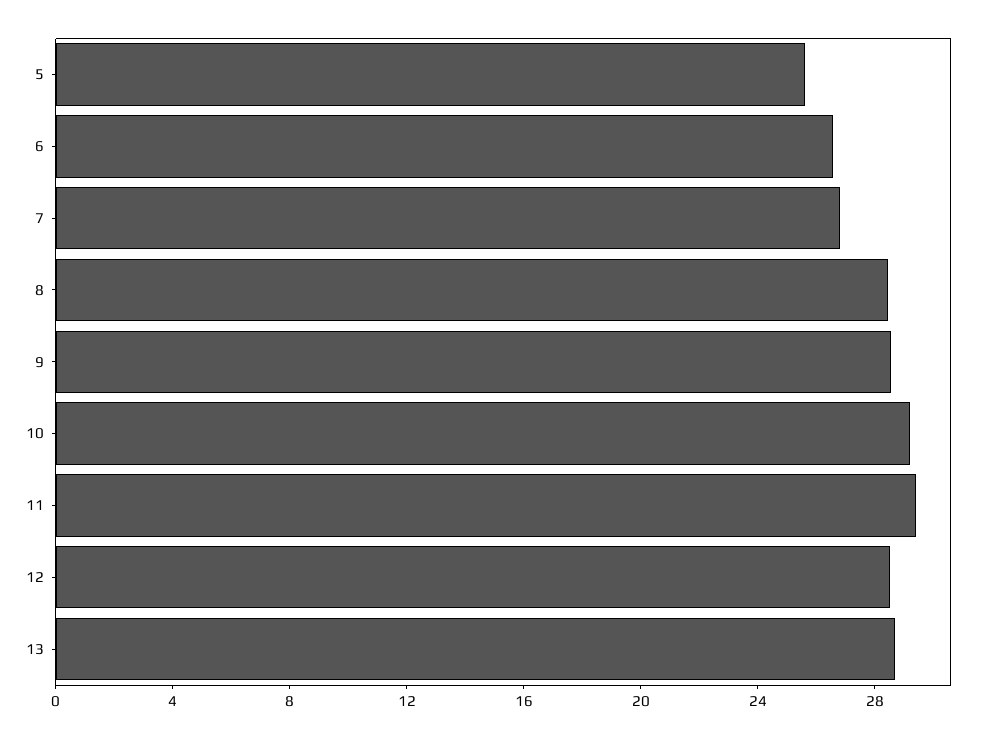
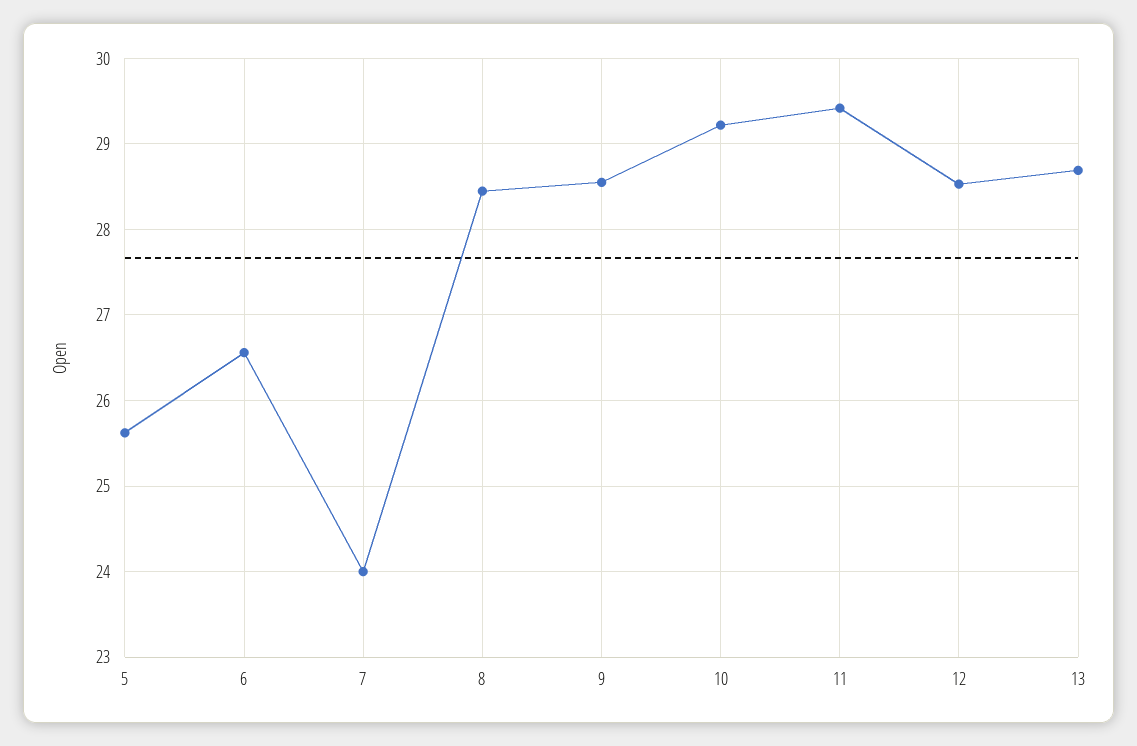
7: 27 -> 24

